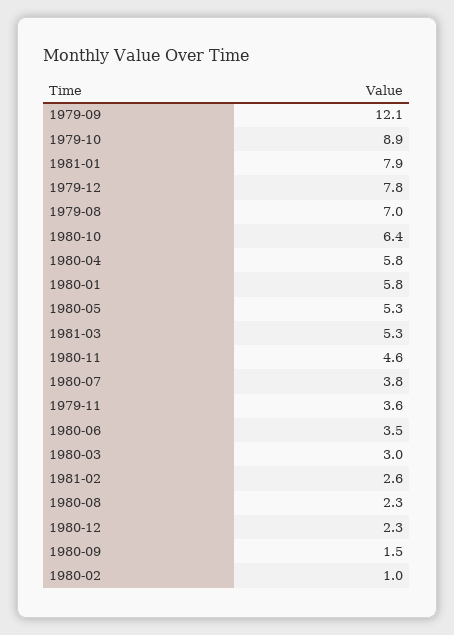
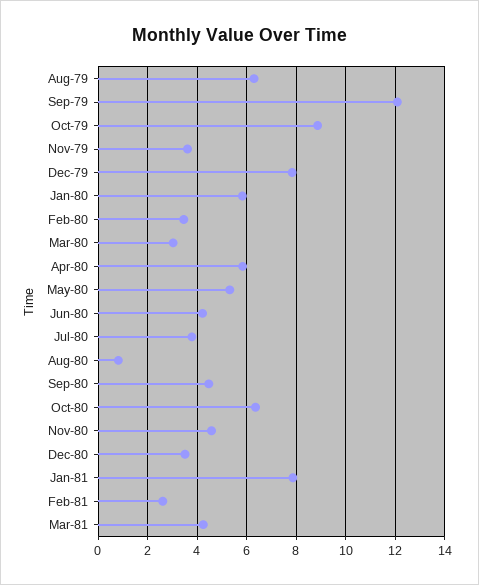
1979-08: 7 -> 6.25
1981-03: 5.3 -> 4.25
1980-06: 3.5 -> 4.25
1980-08: 2.3 -> 0.75
1980-12: 2.3 -> 3.5
1980-09: 1.5 -> 4.5
1980-02: 1 -> 3.5

